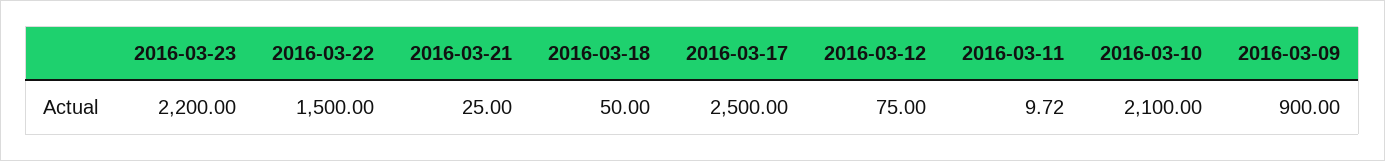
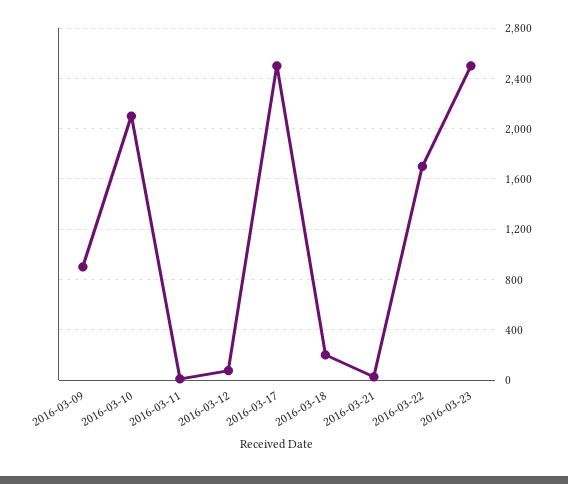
2016-03-23: 2200 -> 2500
2016-03-22: 1500 -> 1700
2016-03-18: 50 -> 200

